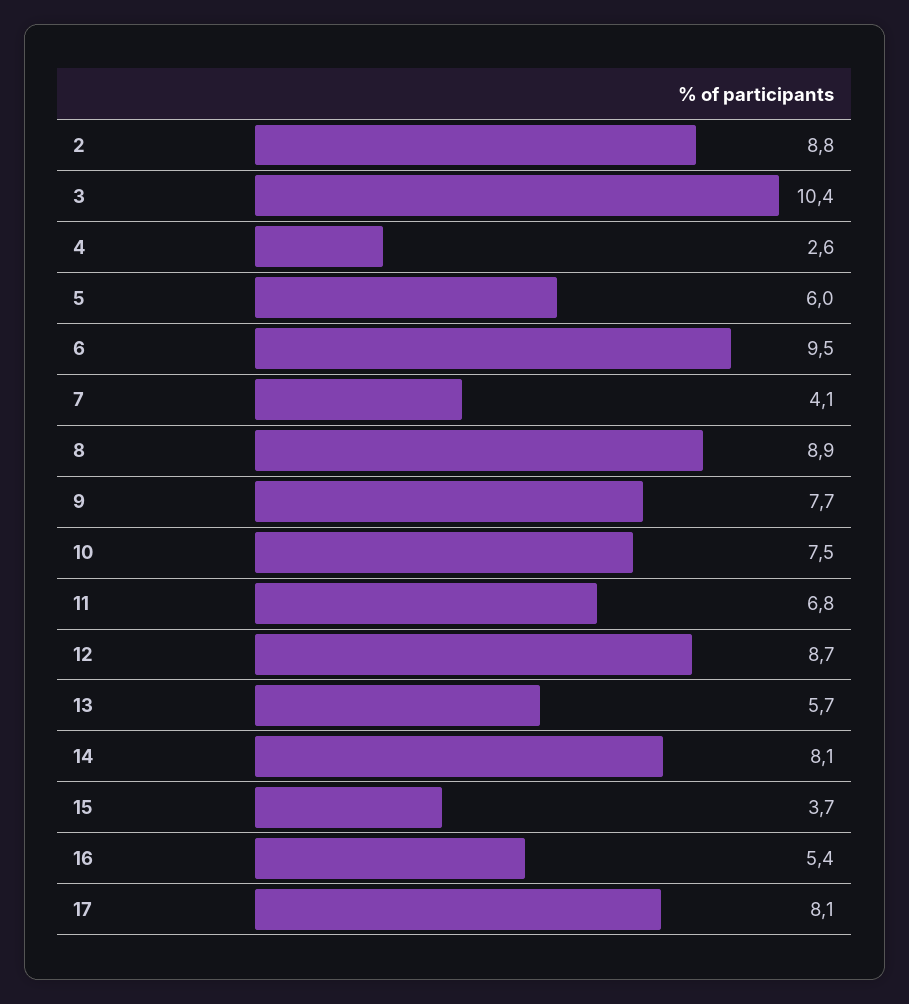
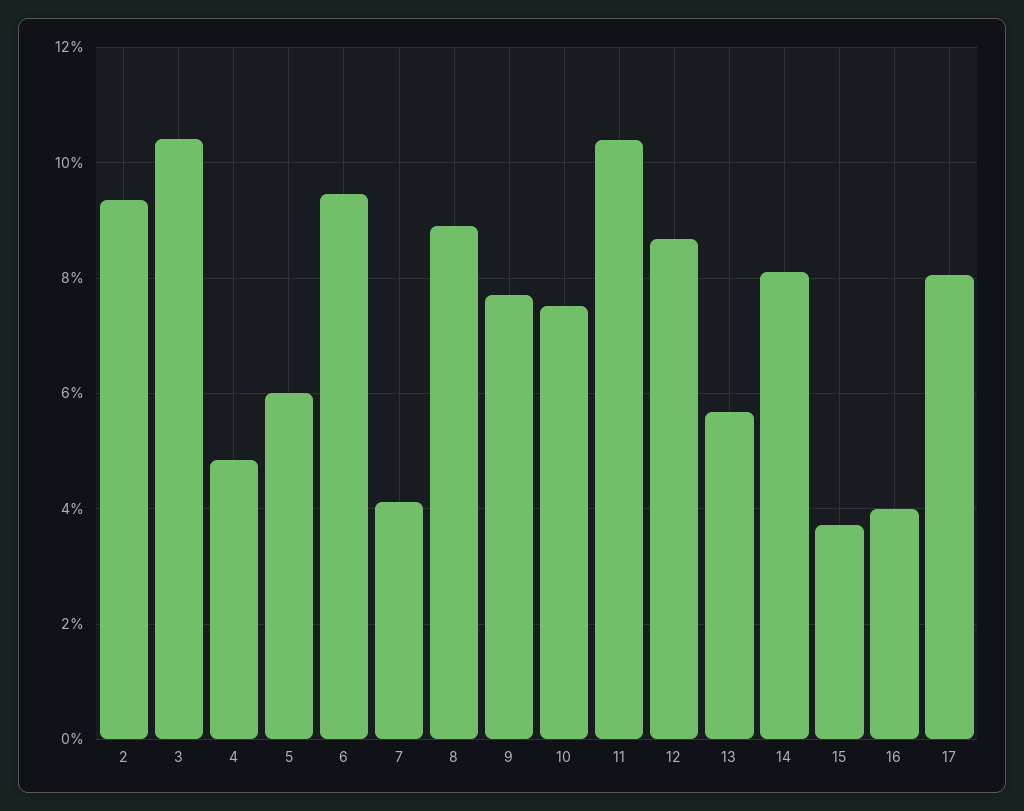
2: 8.8 -> 9.4
4: 2.6 -> 4.8
11: 6.8 -> 10.4
16: 5.4 -> 4

